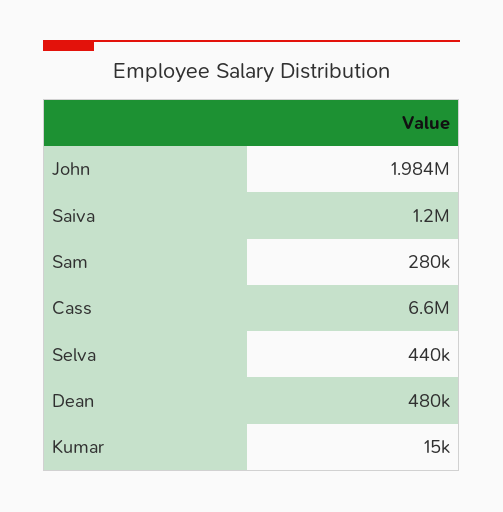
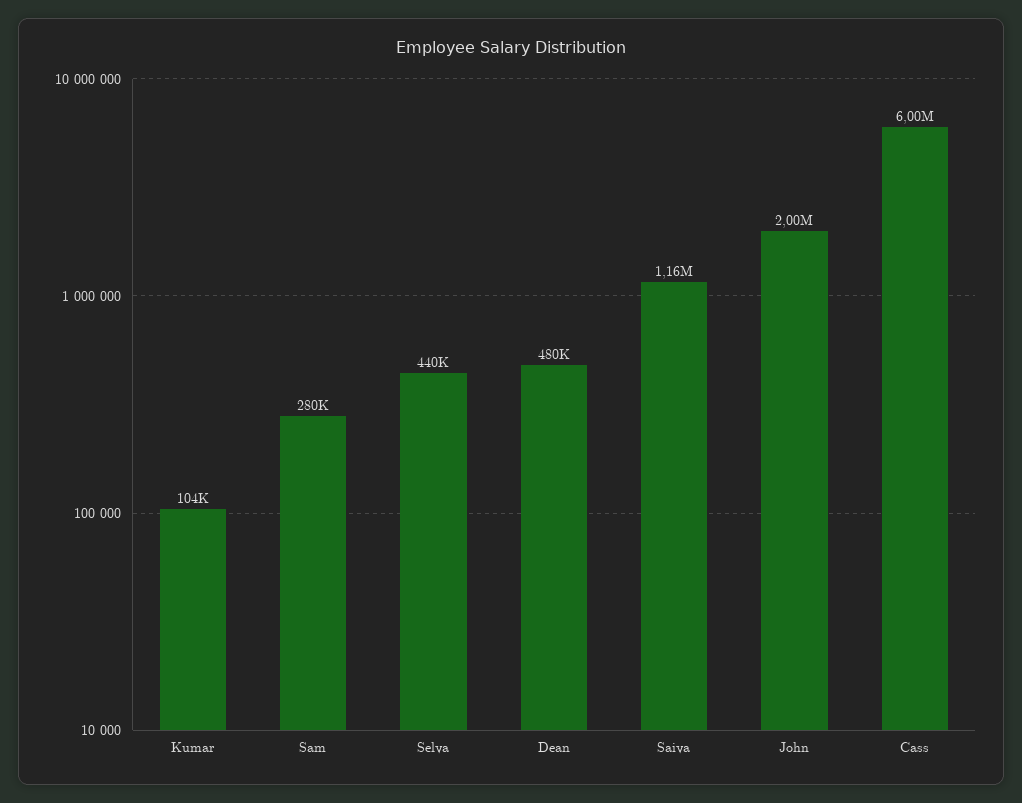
John: 1984000 -> 2000000
Saiva: 1200000 -> 1160000
Cass: 6600000 -> 6000000
Kumar: 15000 -> 104000

